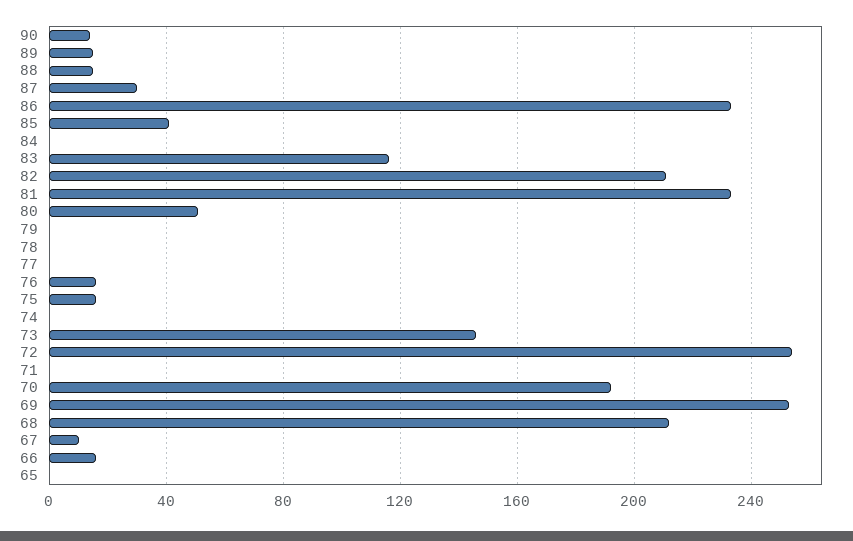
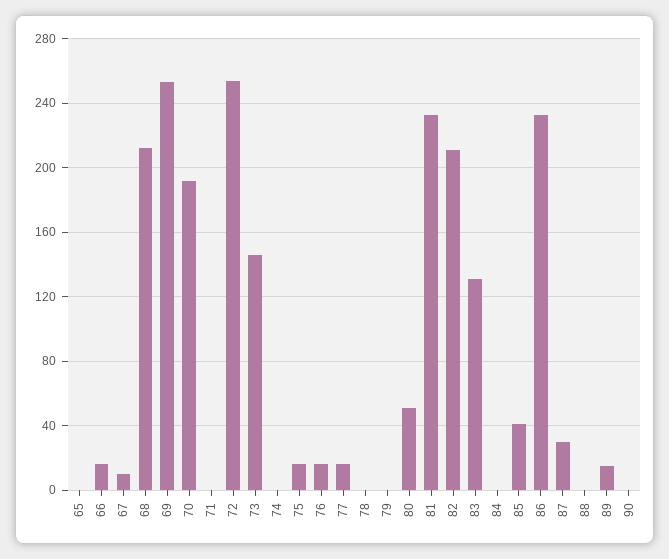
90: 15 -> 0
88: 15 -> 0
83: 115 -> 130
77: 0 -> 15

